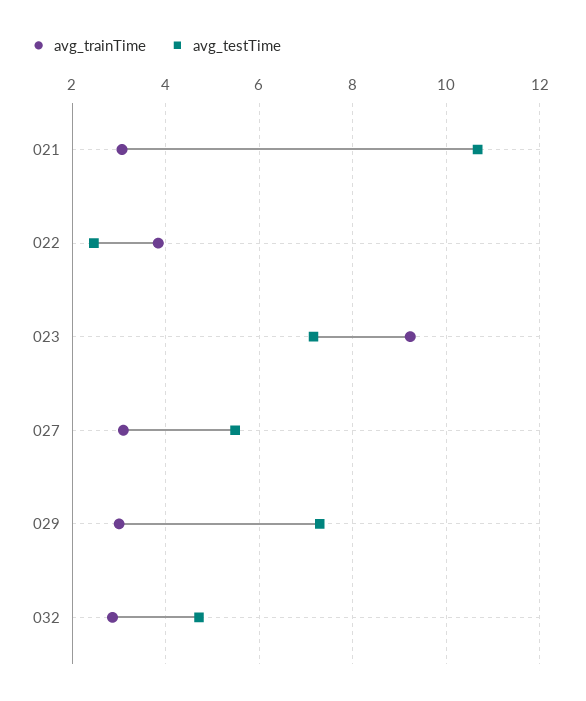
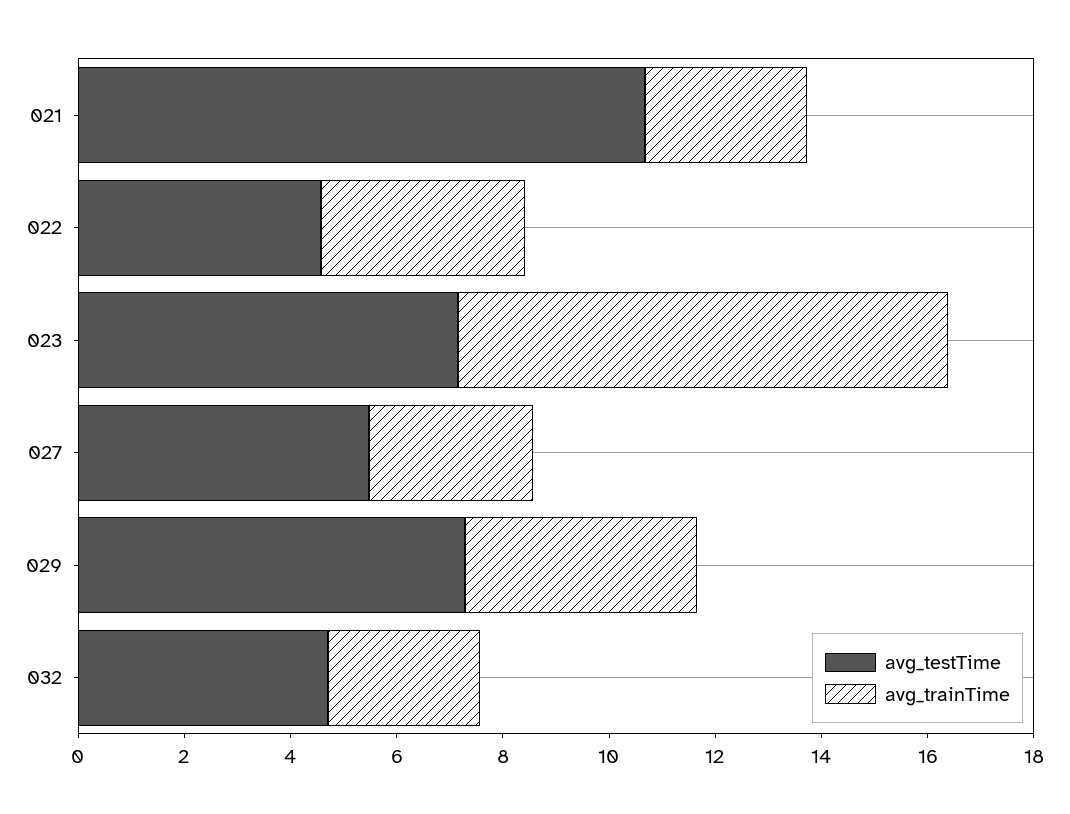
avg_testTime, 022: 2.4 -> 4.5
avg_trainTime, 029: 3 -> 4.5

